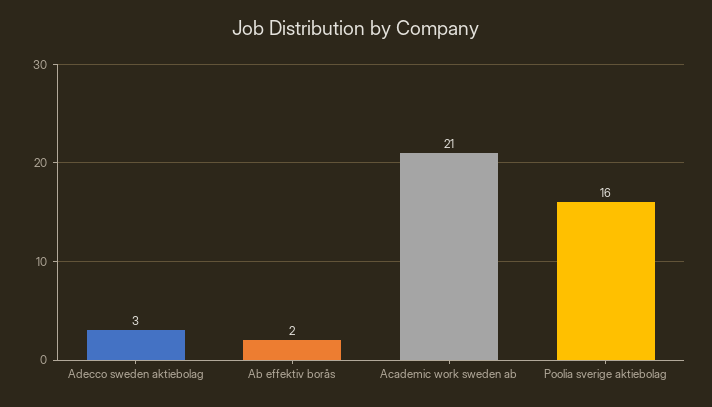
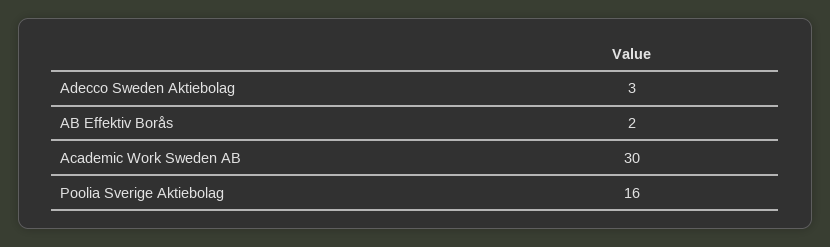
Academic work sweden ab: 21 -> 30

